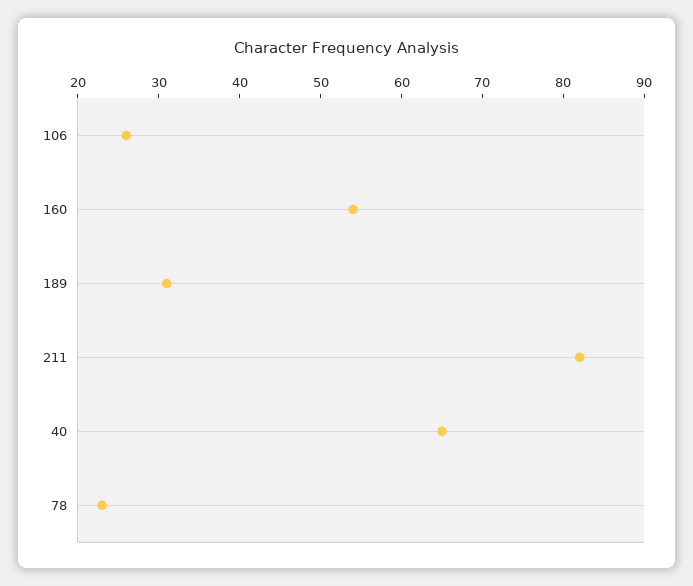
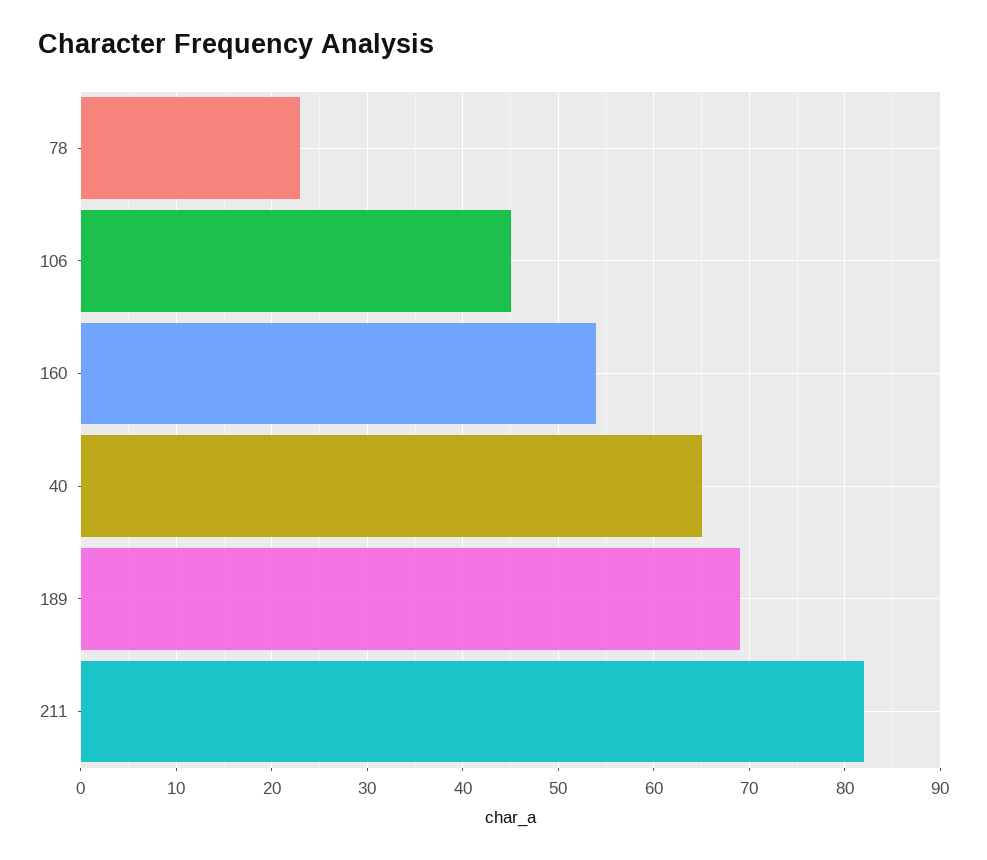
106: 26 -> 45
189: 31 -> 69

